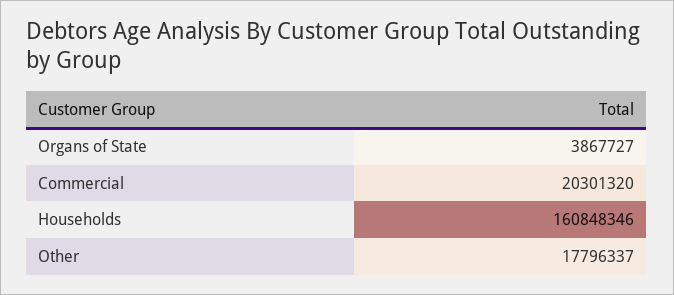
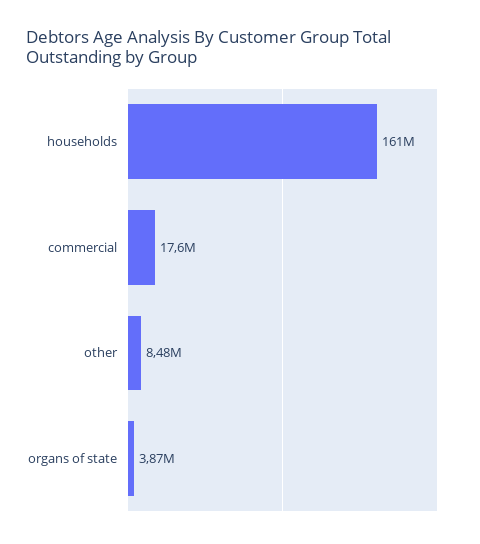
Commercial: 20301320 -> 17600000
Other: 17796337 -> 8480000

